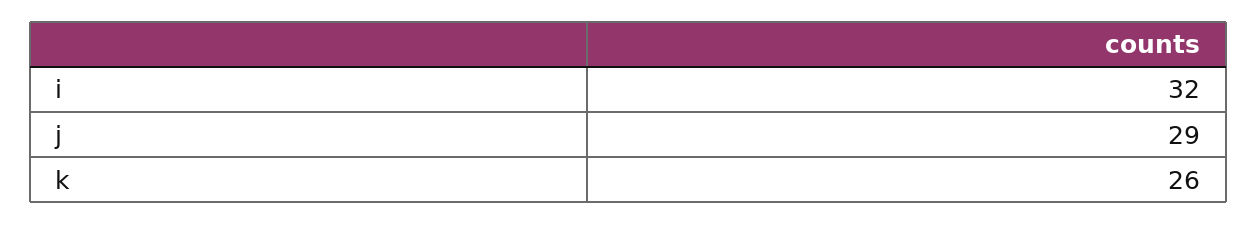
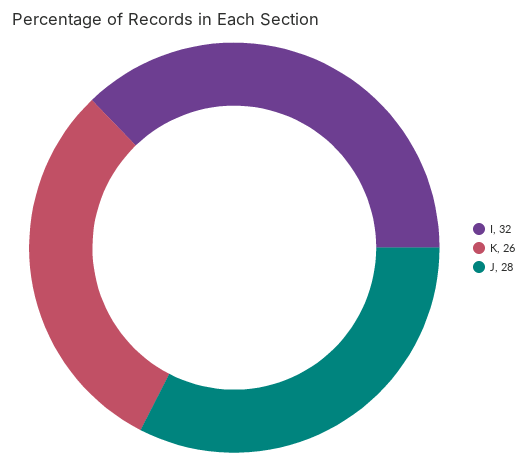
j: 29 -> 28

